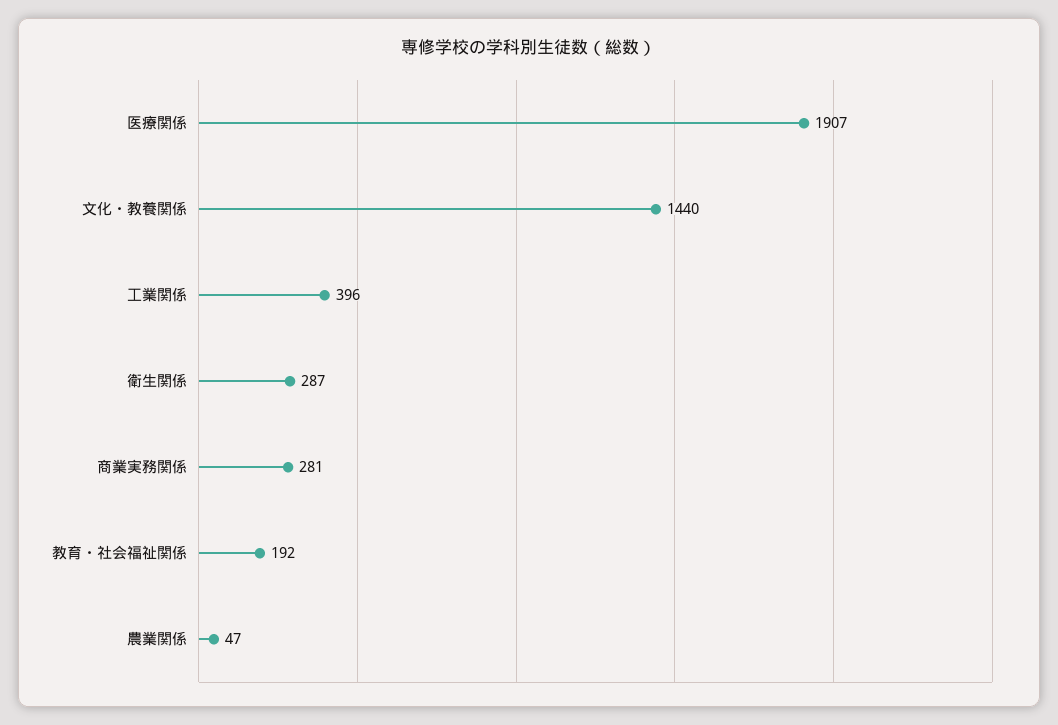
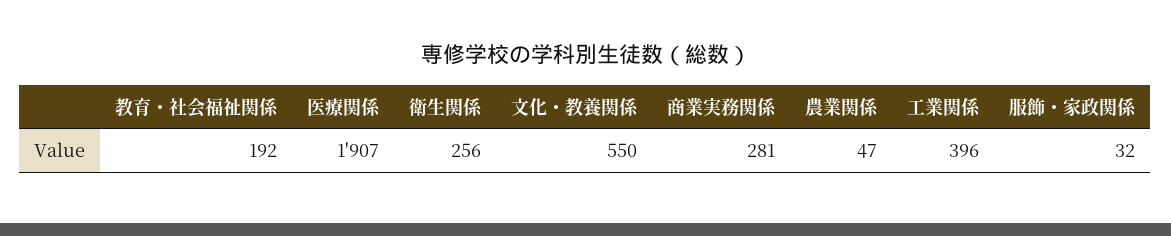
文化・教養関係: 1440 -> 550
衛生関係: 287 -> 256
服飾・家政関係: none -> 32

